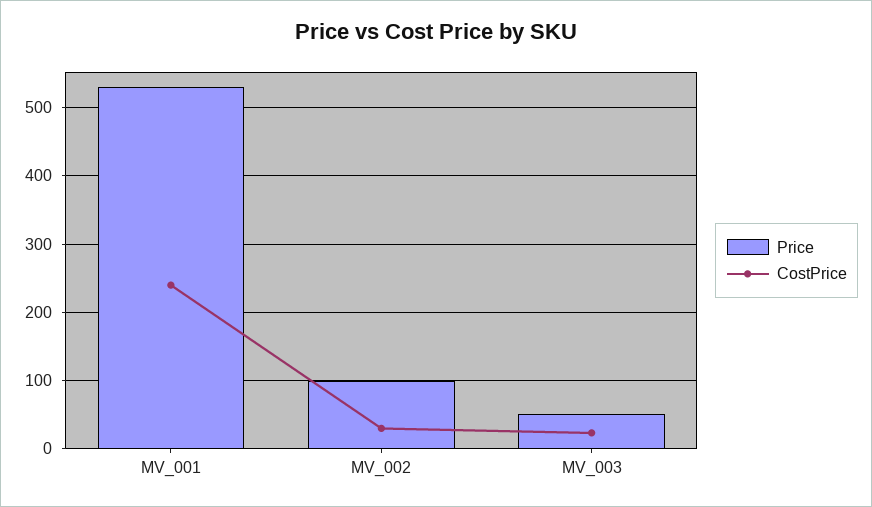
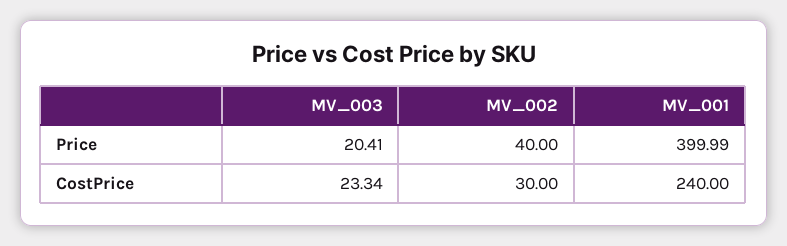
Price, MV_001: 530 -> 399.99
Price, MV_002: 100 -> 40
Price, MV_003: 50 -> 20.41

